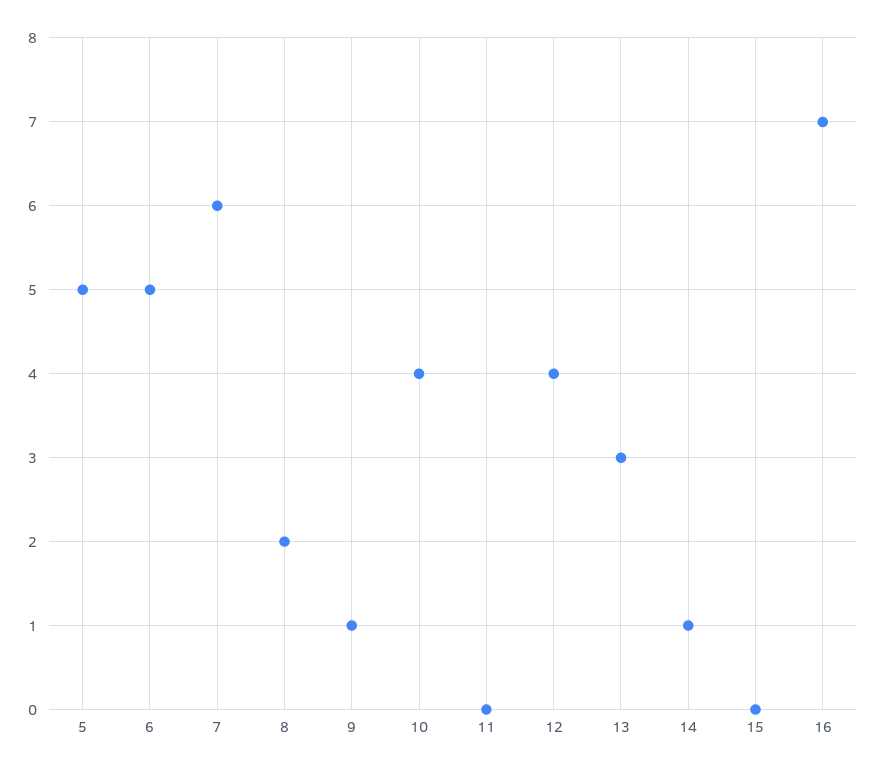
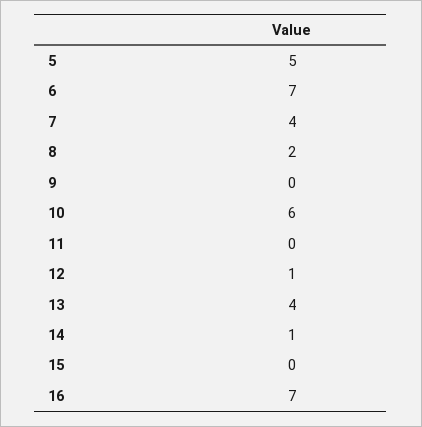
6: 5 -> 7
7: 6 -> 4
9: 1 -> 0
10: 4 -> 6
12: 4 -> 1
13: 3 -> 4

